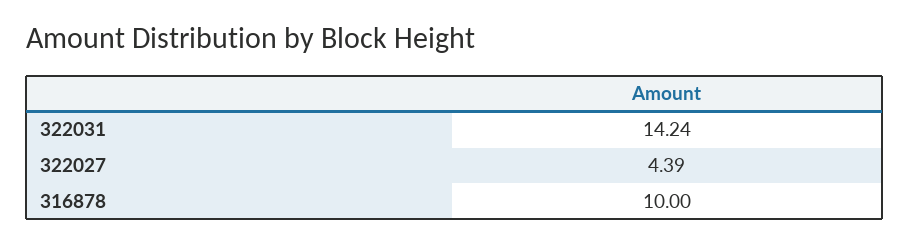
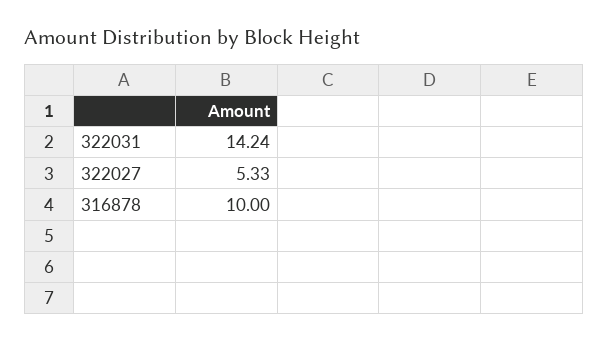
322027: 4.39 -> 5.33

